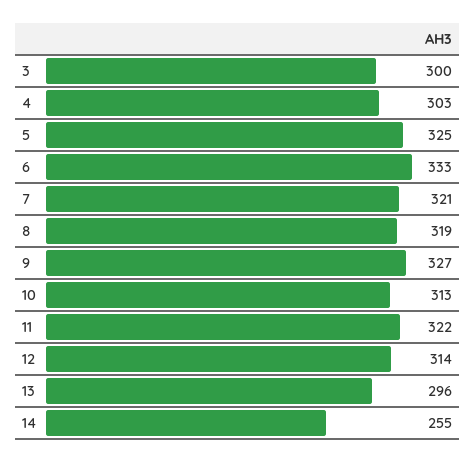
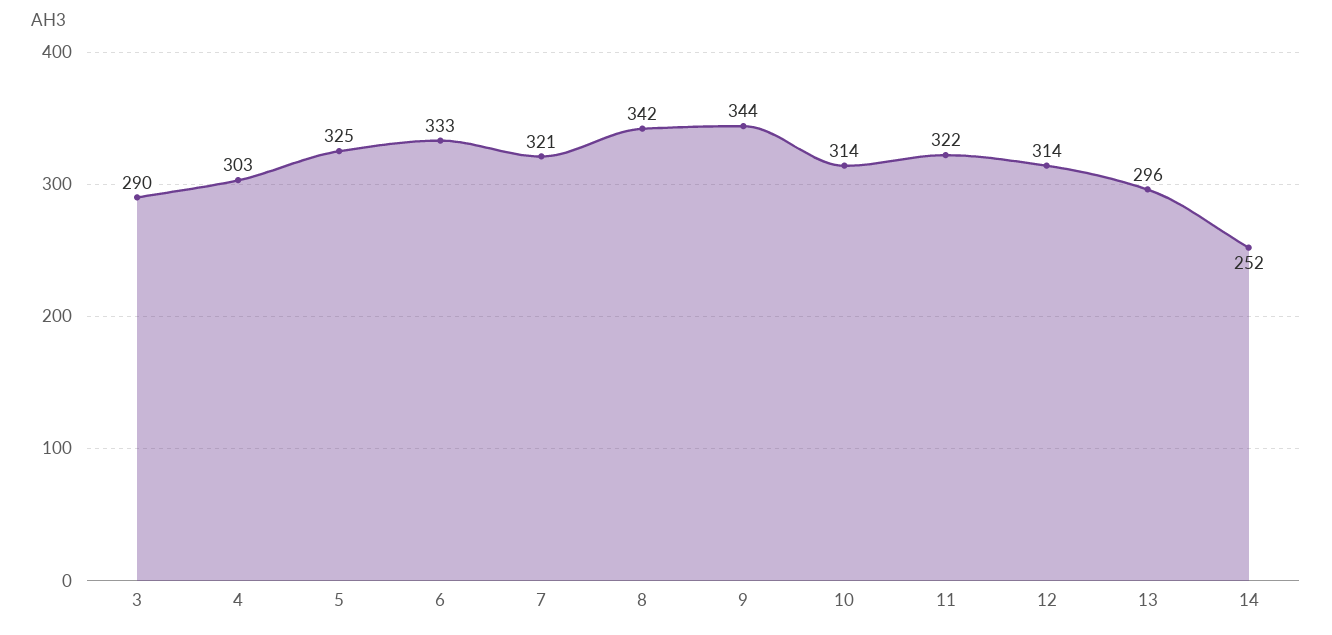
3: 300 -> 290
8: 319 -> 342
9: 327 -> 344
10: 313 -> 314
14: 255 -> 252

